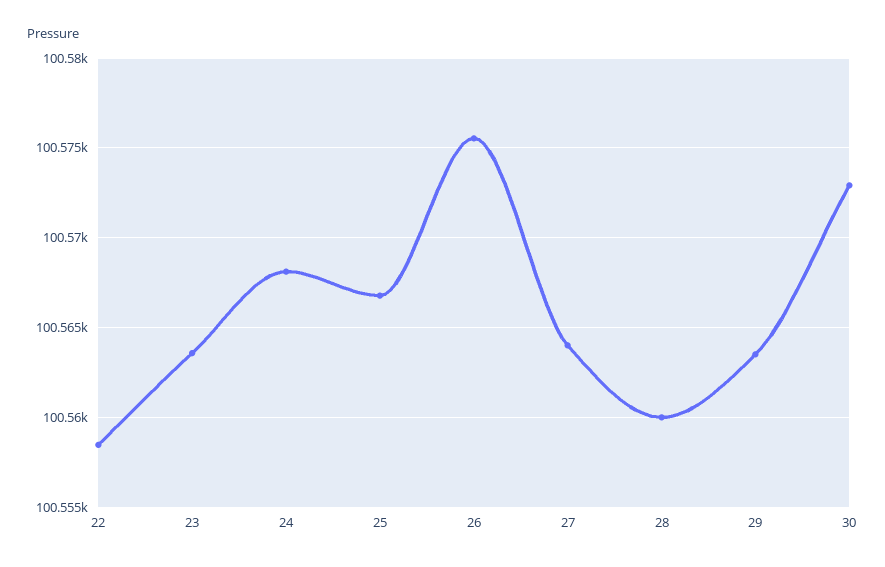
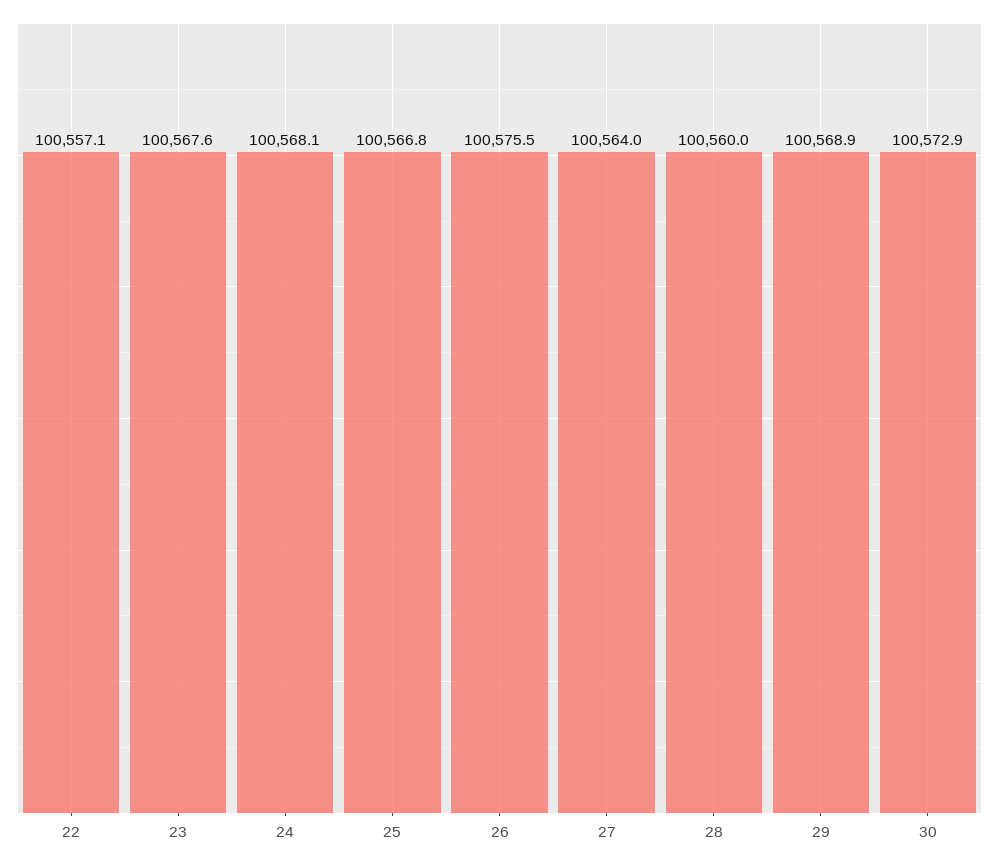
22: 100558.5 -> 100557.1
23: 100563.5 -> 100567.6
29: 100563.5 -> 100568.9

